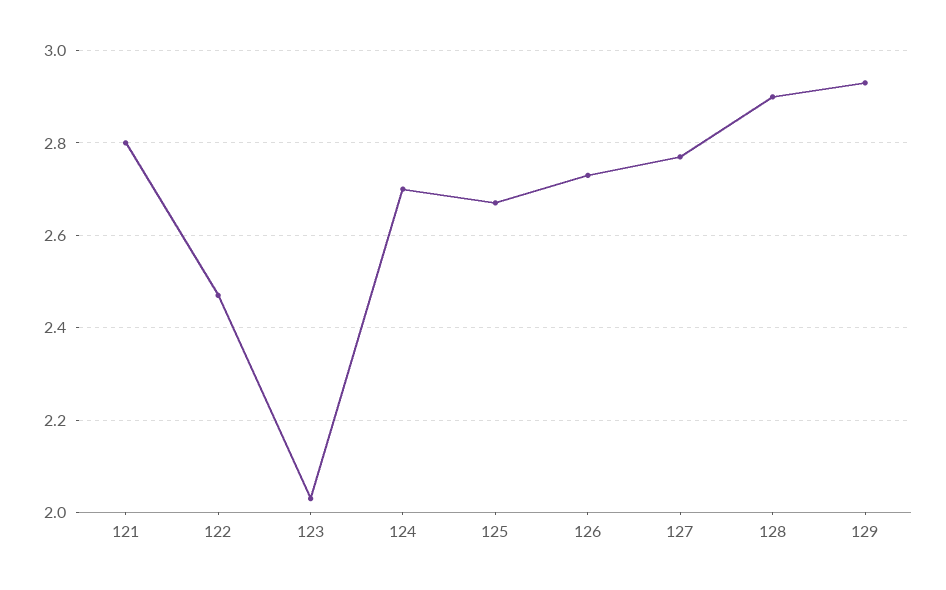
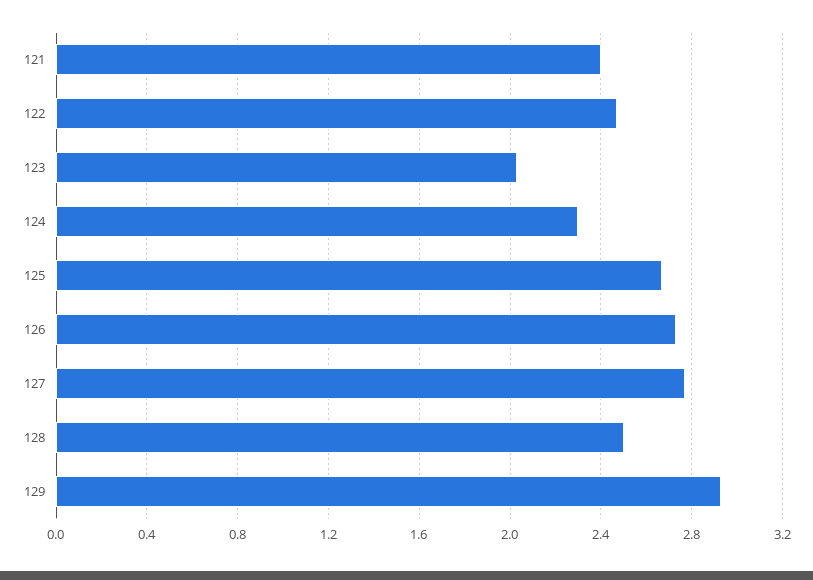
121: 2.8 -> 2.4
124: 2.7 -> 2.3
128: 2.9 -> 2.5

